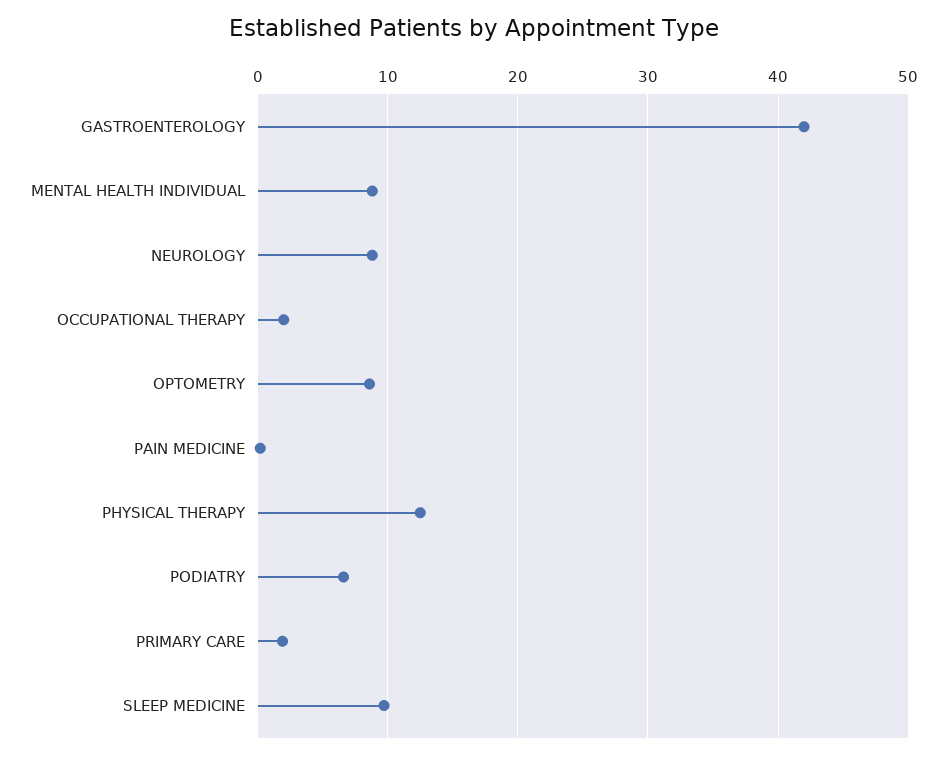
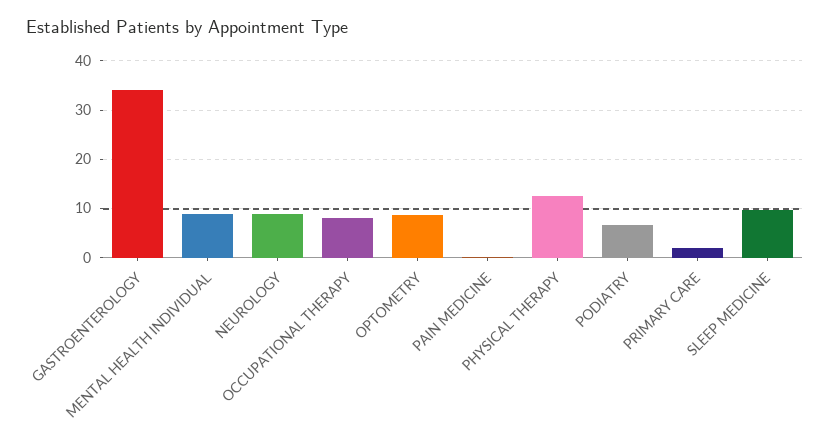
GASTROENTEROLOGY: 42 -> 34
OCCUPATIONAL THERAPY: 2 -> 8

